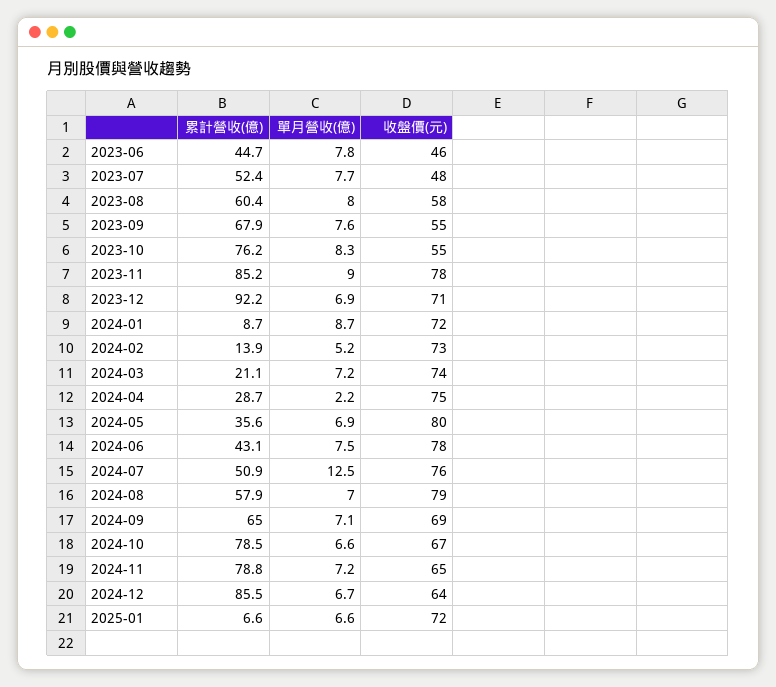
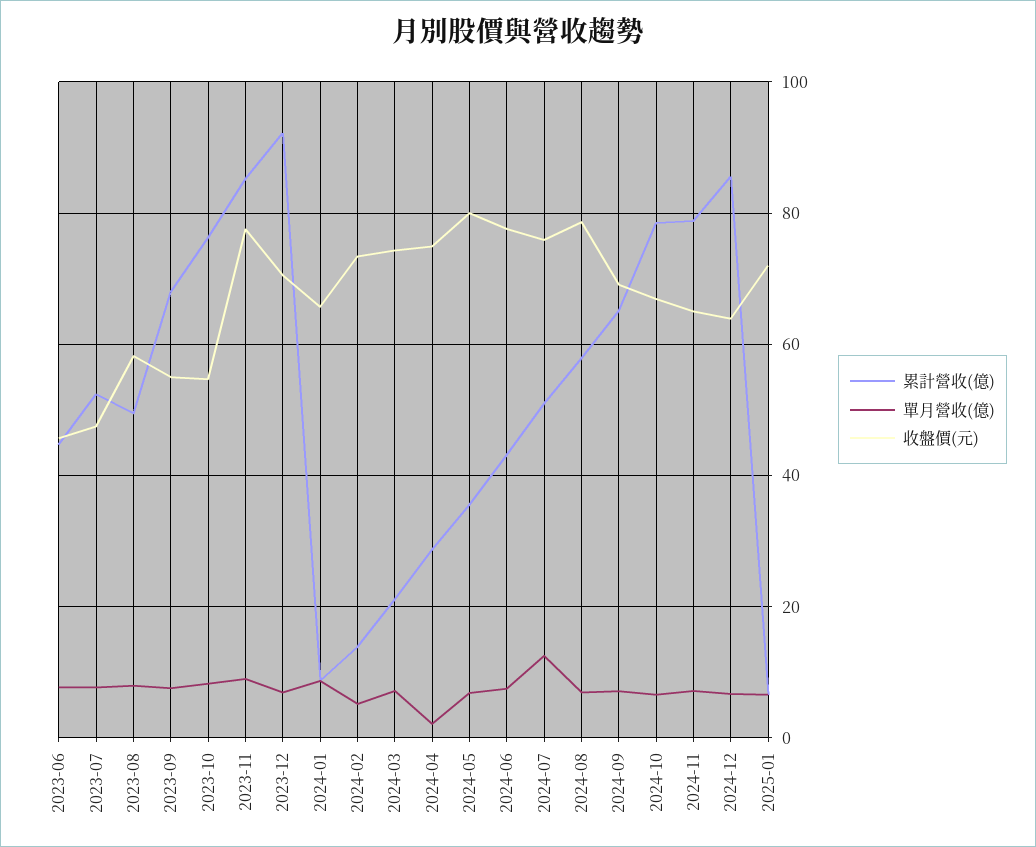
累計營收(億), 2023-08: 60.4 -> 50
收盤價(元), 2024-01: 72 -> 66

